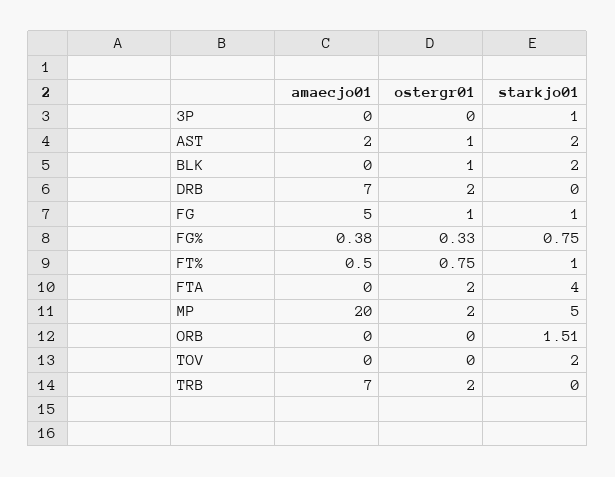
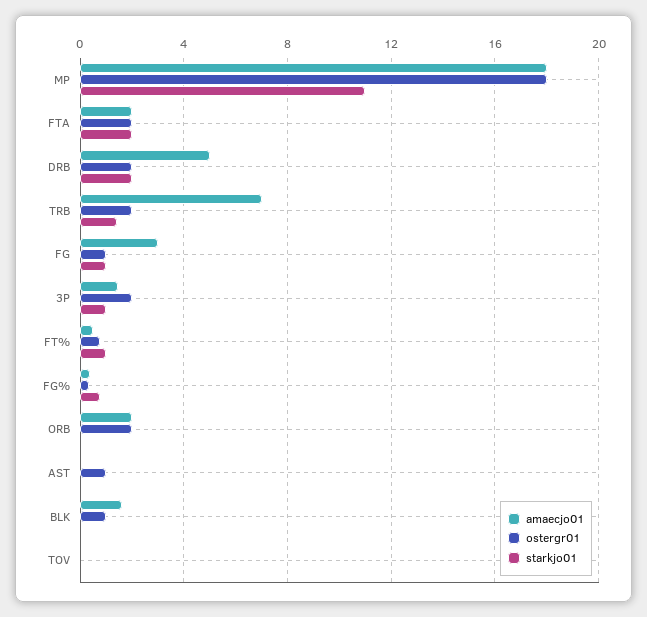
amaecjo01, 3P: 0 -> 1.5
ostergr01, 3P: 0 -> 2
amaecjo01, AST: 2 -> 0
starkjo01, AST: 2 -> 0
amaecjo01, BLK: 0 -> 1.5
starkjo01, BLK: 2 -> 0
amaecjo01, DRB: 7 -> 5
starkjo01, DRB: 0 -> 2
amaecjo01, FG: 5 -> 3
amaecjo01, FTA: 0 -> 2
starkjo01, FTA: 4 -> 2
amaecjo01, MP: 20 -> 18
ostergr01, MP: 2 -> 18
starkjo01, MP: 5 -> 11
amaecjo01, ORB: 0 -> 2
ostergr01, ORB: 0 -> 2
starkjo01, ORB: 1.51 -> 0
starkjo01, TOV: 2 -> 0
starkjo01, TRB: 0 -> 1.5

